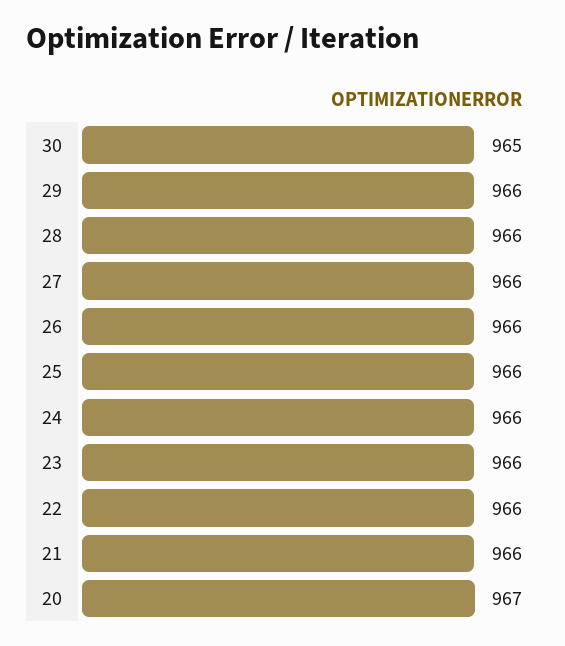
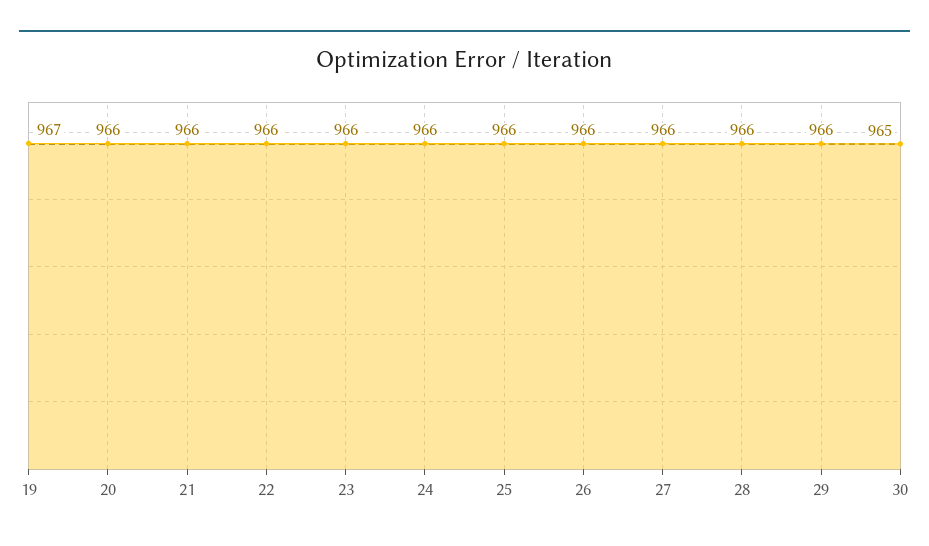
20: 967 -> 966
19: none -> 967

